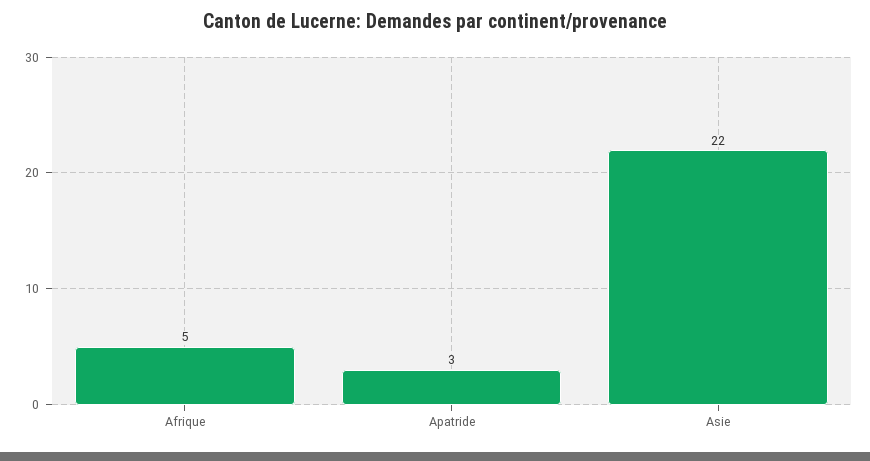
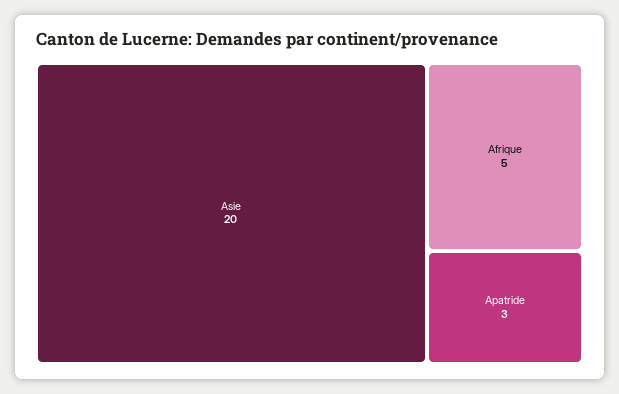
Asie: 22 -> 20

